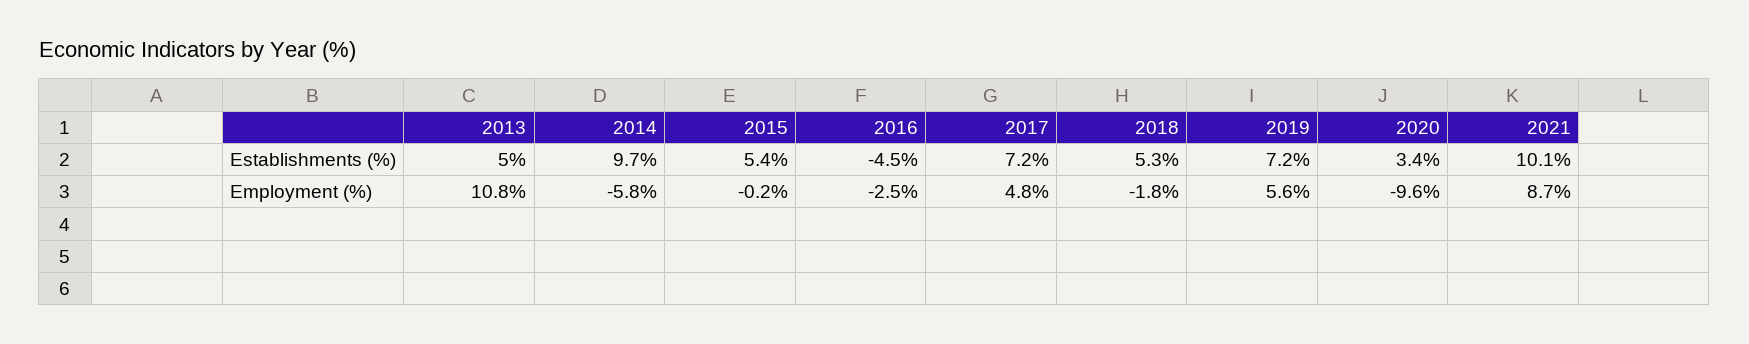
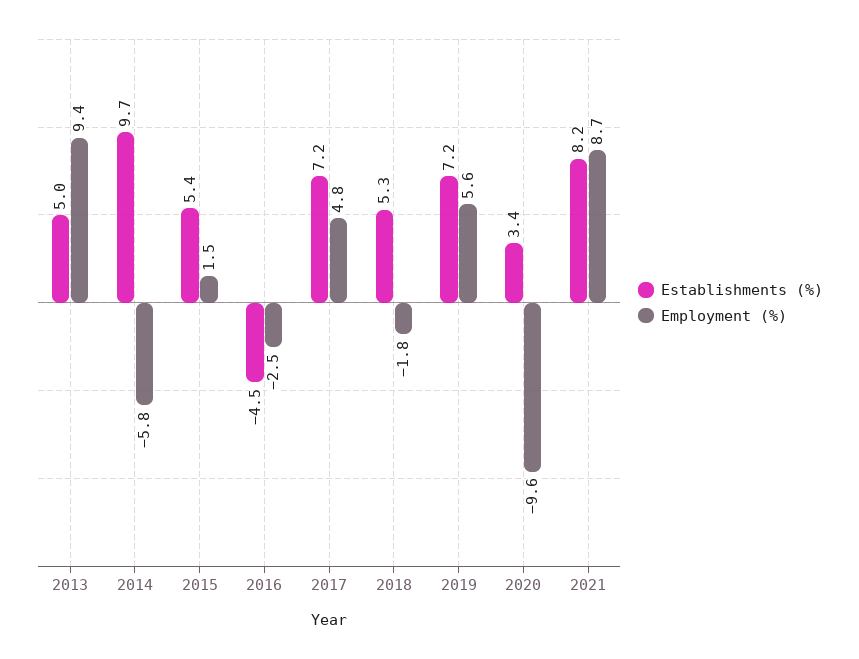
Establishments (%), 2021: 10.1 -> 8.2
Employment (%), 2013: 10.8 -> 9.4
Employment (%), 2015: -0.2 -> 1.5

